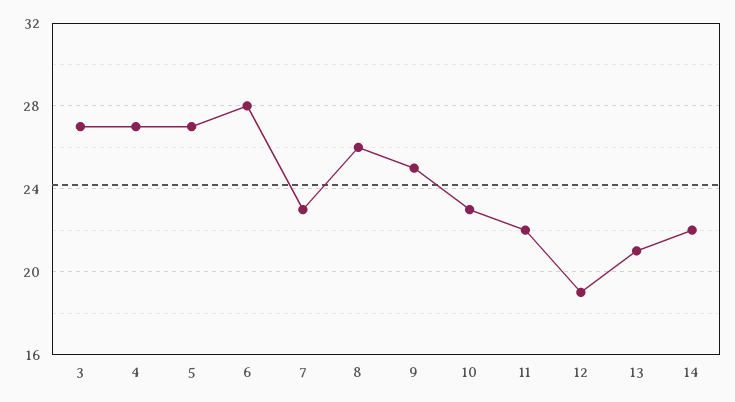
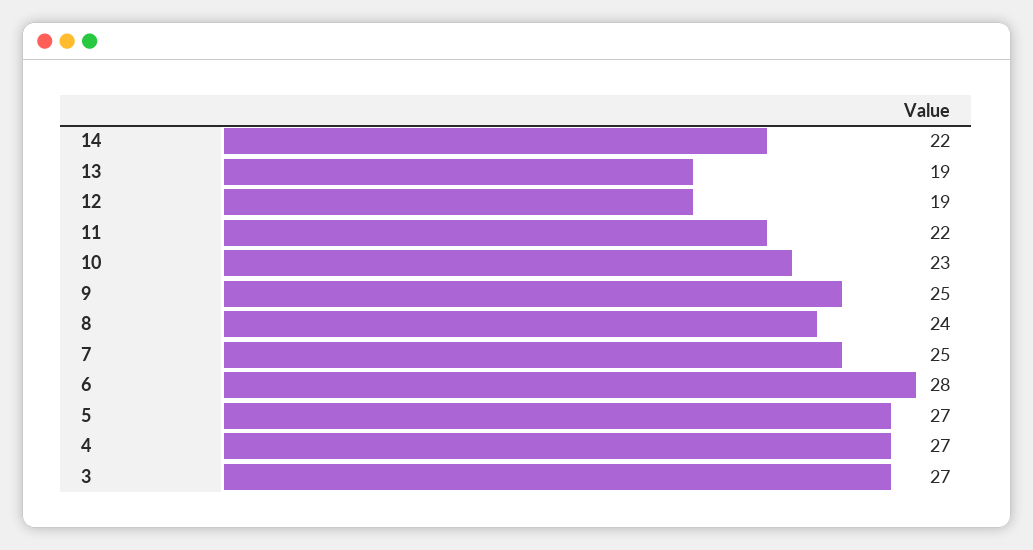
7: 23 -> 25
8: 26 -> 24
13: 21 -> 19

